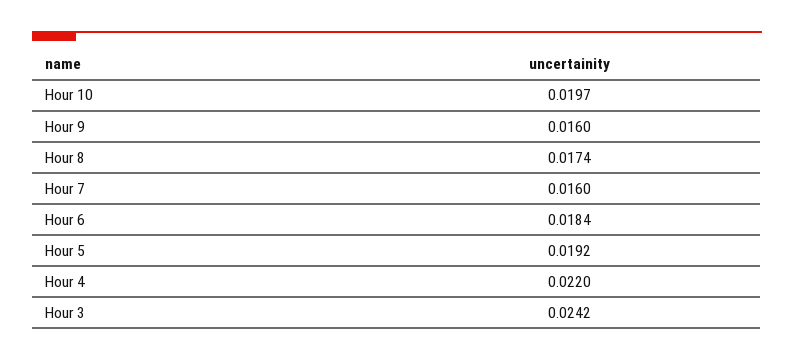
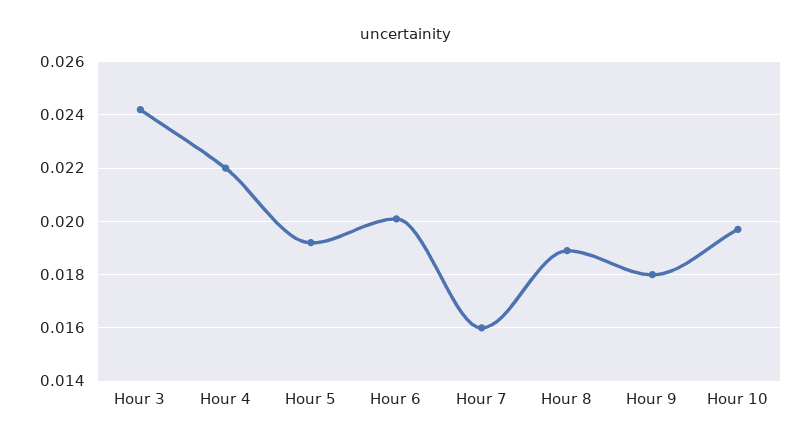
Hour 9: 0.016 -> 0.018
Hour 8: 0.0174 -> 0.019
Hour 6: 0.0184 -> 0.02

